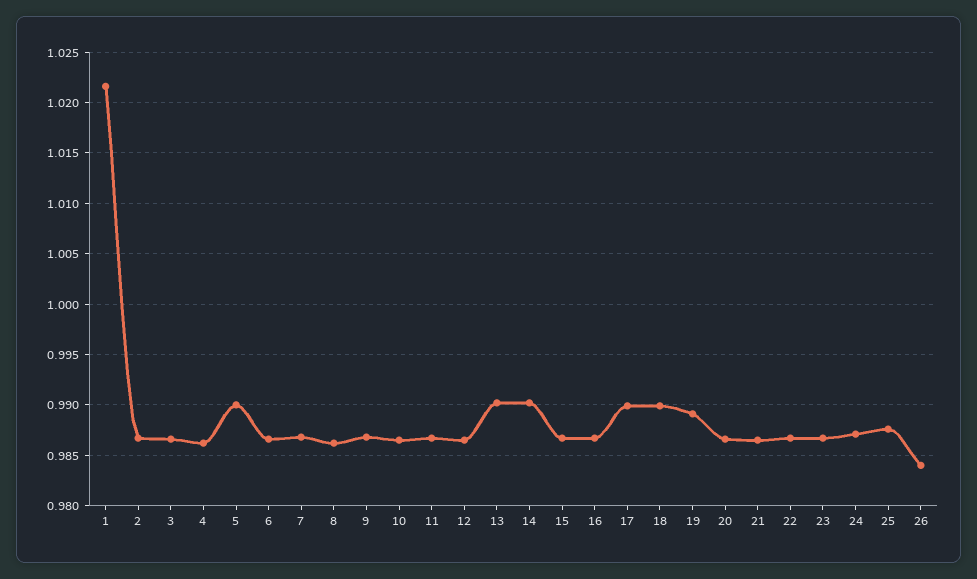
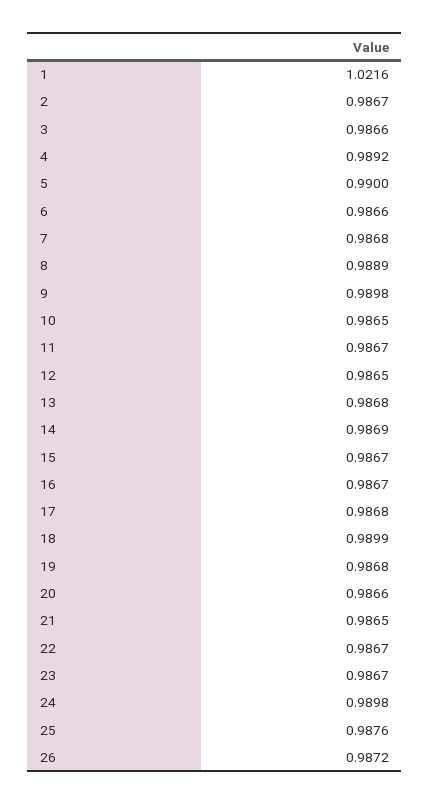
4: 0.986 -> 0.9892
8: 0.986 -> 0.9889
9: 0.987 -> 0.9898
13: 0.99 -> 0.9868
14: 0.99 -> 0.9869
17: 0.99 -> 0.9868
19: 0.989 -> 0.9868
24: 0.987 -> 0.9898
26: 0.984 -> 0.9872

